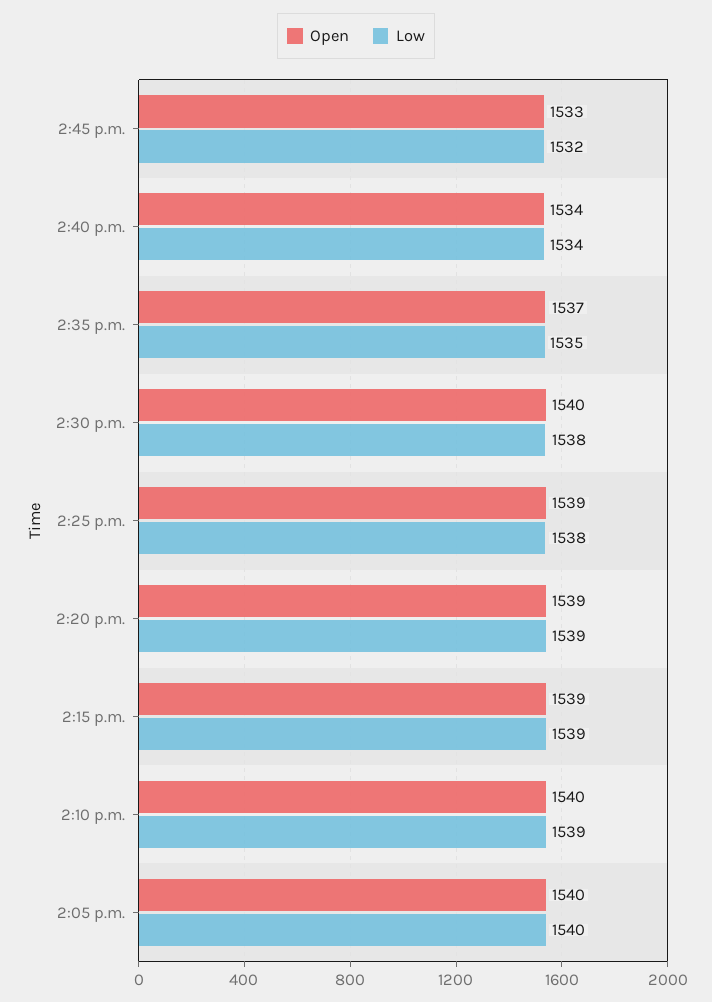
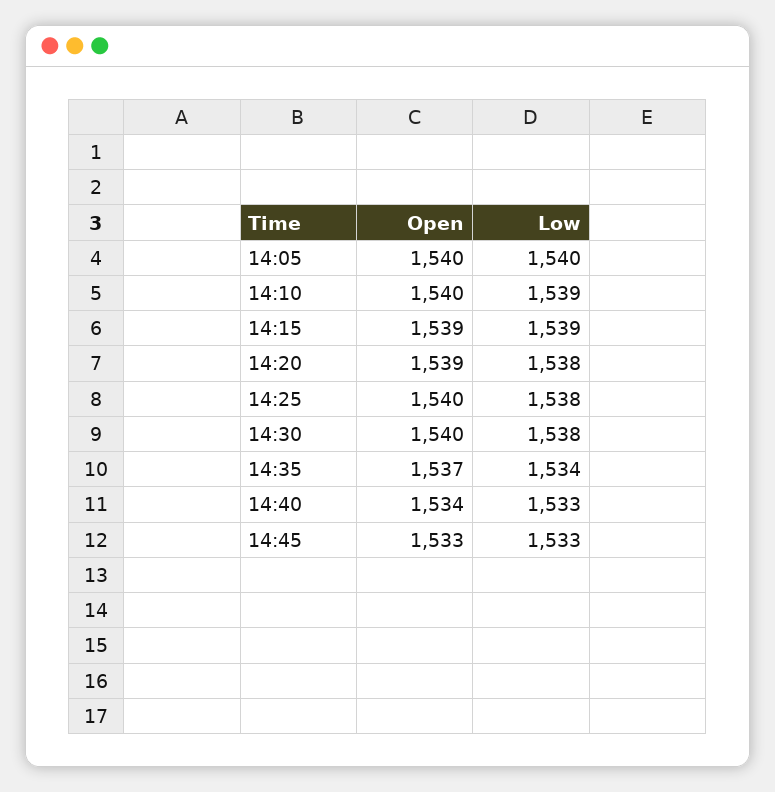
Low, 2:45 p.m.: 1532 -> 1533
Low, 2:40 p.m.: 1534 -> 1533
Low, 2:35 p.m.: 1535 -> 1534
Open, 2:25 p.m.: 1539 -> 1540
Low, 2:20 p.m.: 1539 -> 1538

